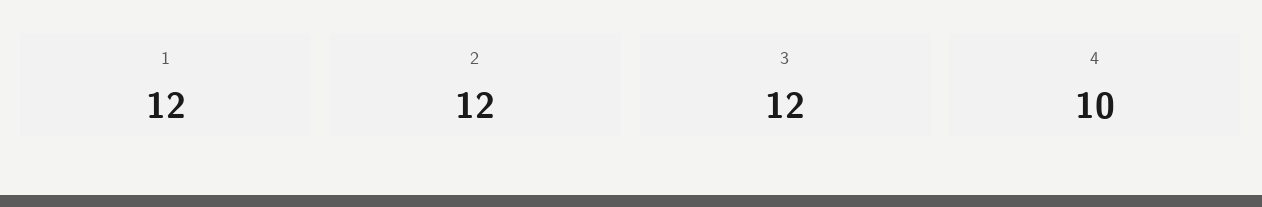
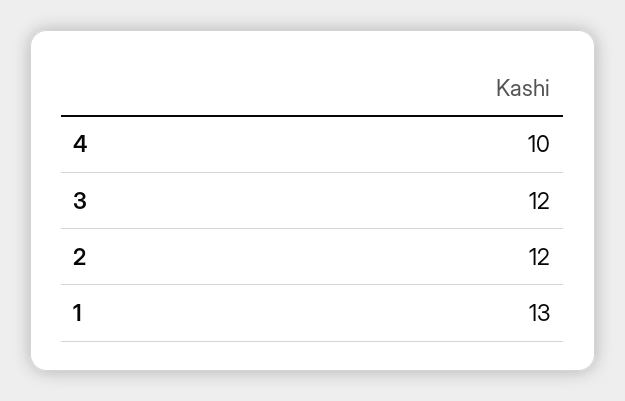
1: 12 -> 13

